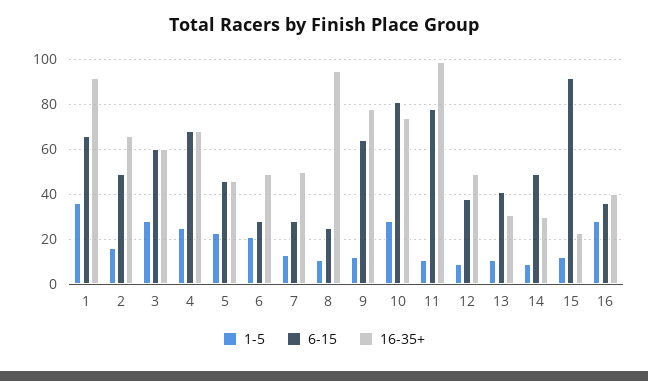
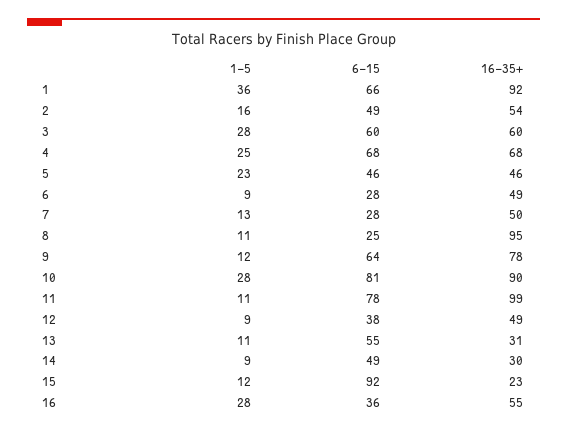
16-35+, 2: 65 -> 54
1-5, 6: 20 -> 9
16-35+, 10: 75 -> 90
6-15, 13: 40 -> 55
16-35+, 16: 40 -> 55

